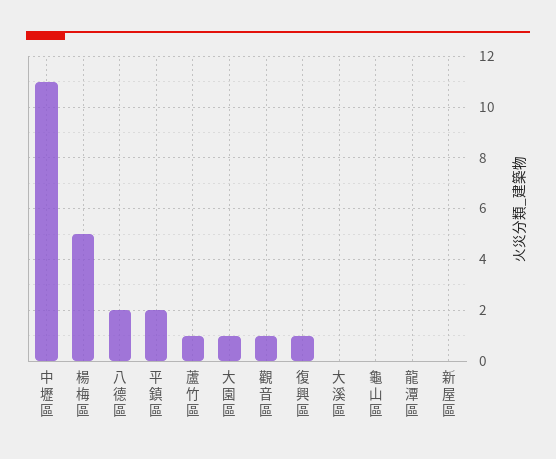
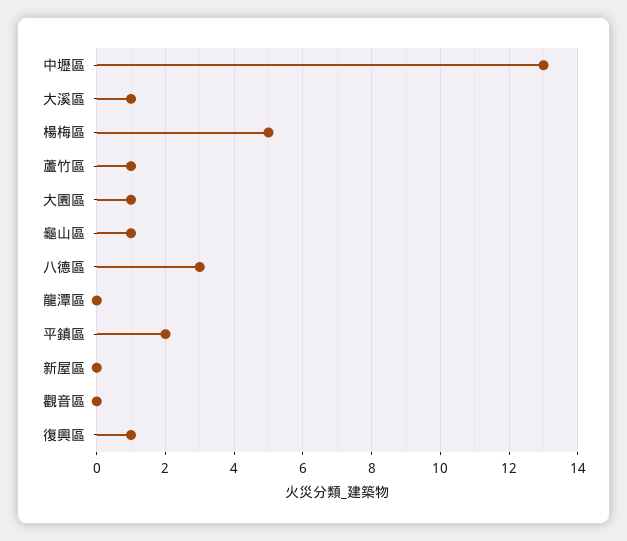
中壢區: 11 -> 13
八德區: 2 -> 3
觀音區: 1 -> 0
大溪區: 0 -> 1
龜山區: 0 -> 1

